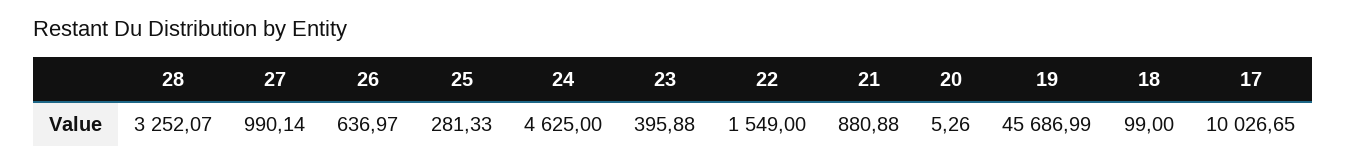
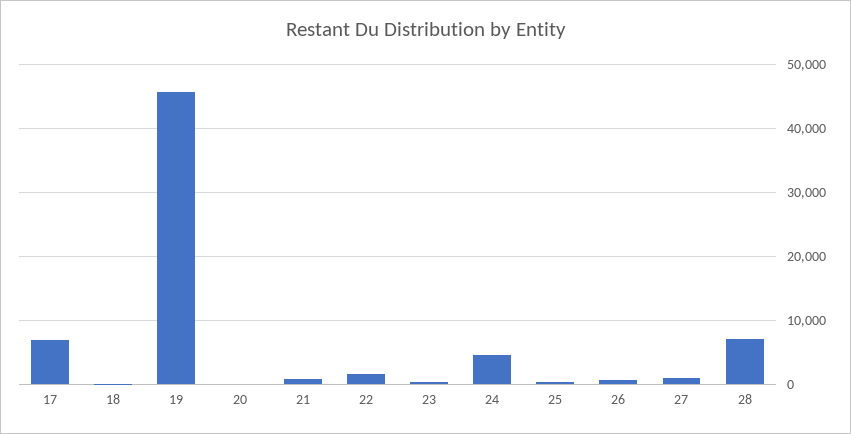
28: 3252.07 -> 7000
17: 10026.65 -> 7000

